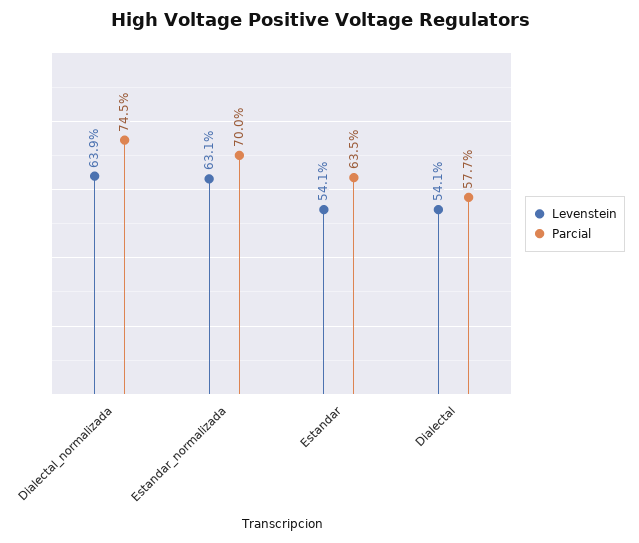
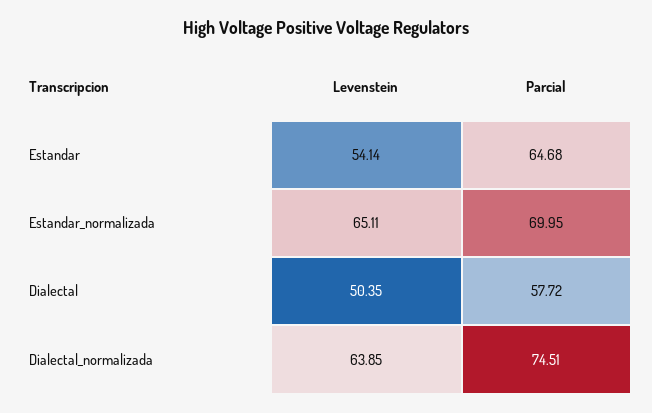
Levenstein, Estandar_normalizada: 63.1 -> 65.11
Parcial, Estandar: 63.5 -> 64.68
Levenstein, Dialectal: 54.1 -> 50.35

